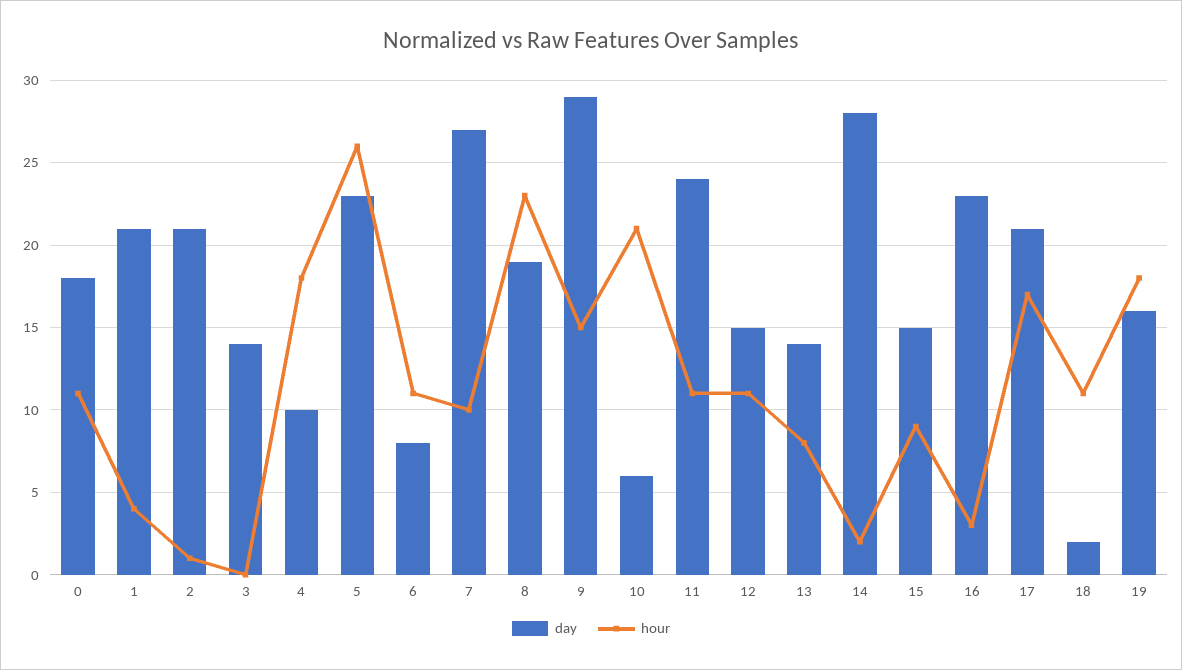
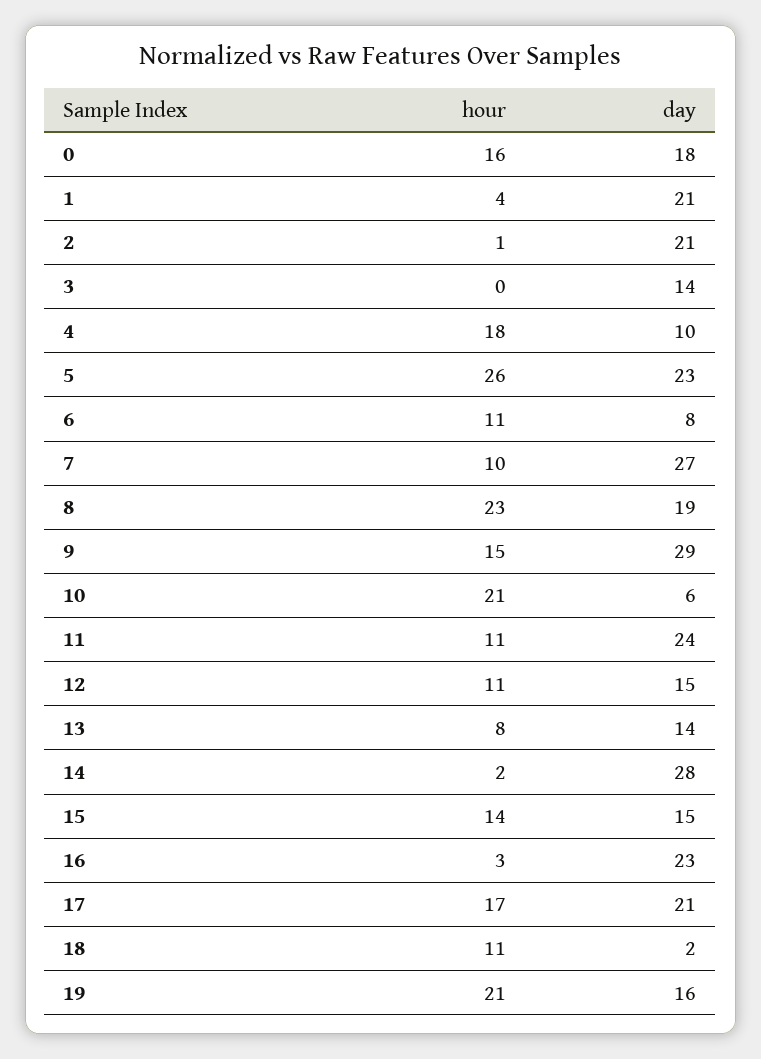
hour, 0: 11 -> 16
hour, 15: 9 -> 14
hour, 19: 18 -> 21

